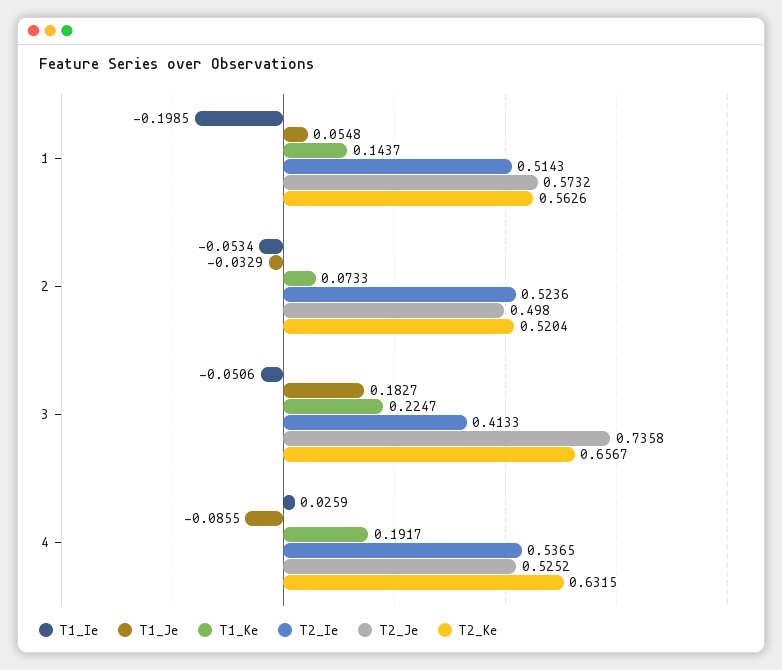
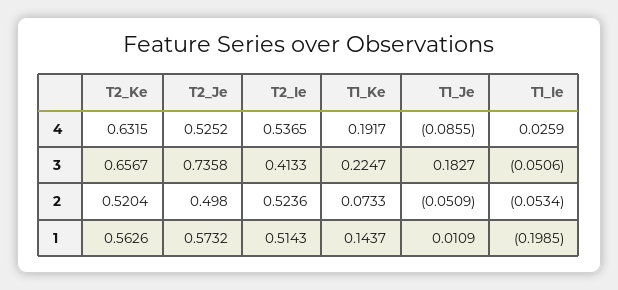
T1_Je, 1: 0.0548 -> 0.0109
T1_Je, 2: -0.0329 -> -0.0509

